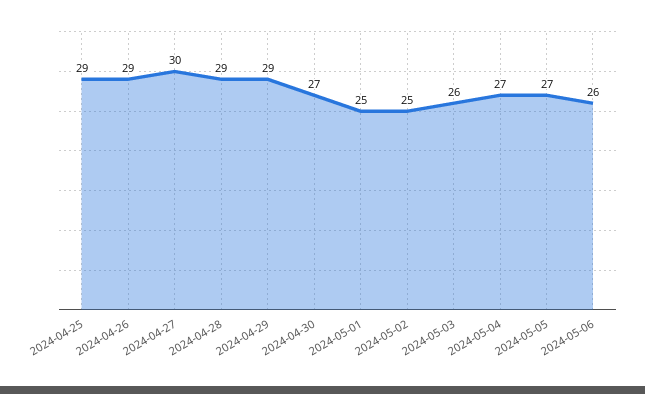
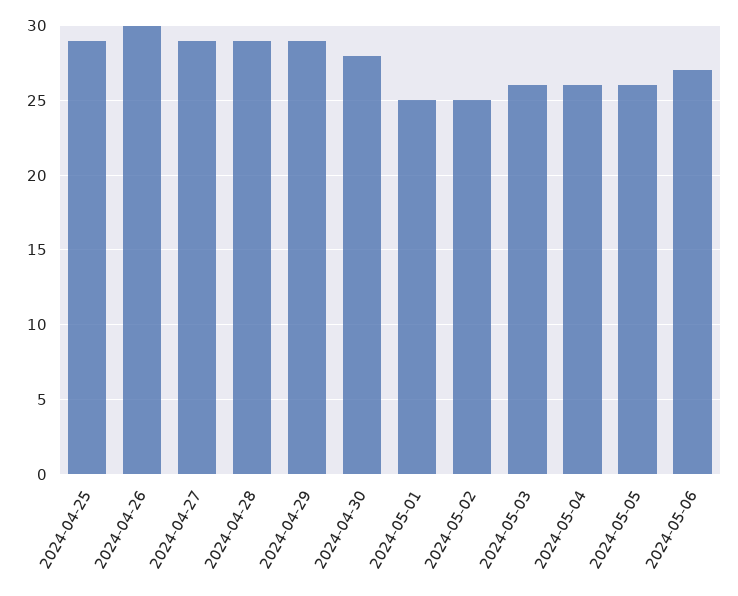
2024-04-26: 29 -> 30
2024-04-27: 30 -> 29
2024-04-30: 27 -> 28
2024-05-04: 27 -> 26
2024-05-05: 27 -> 26
2024-05-06: 26 -> 27

